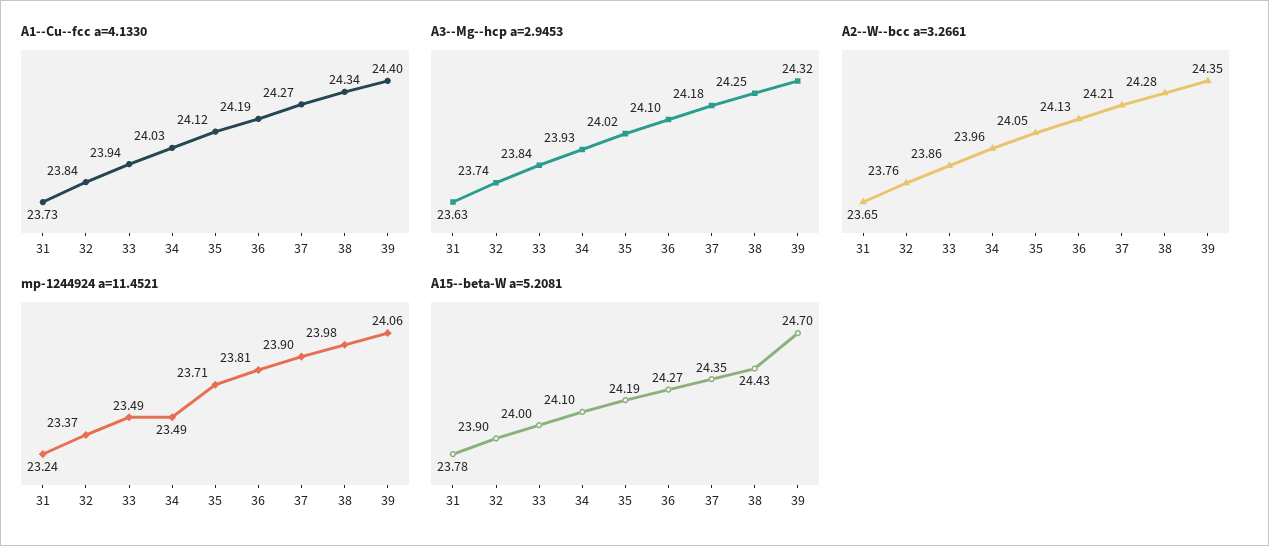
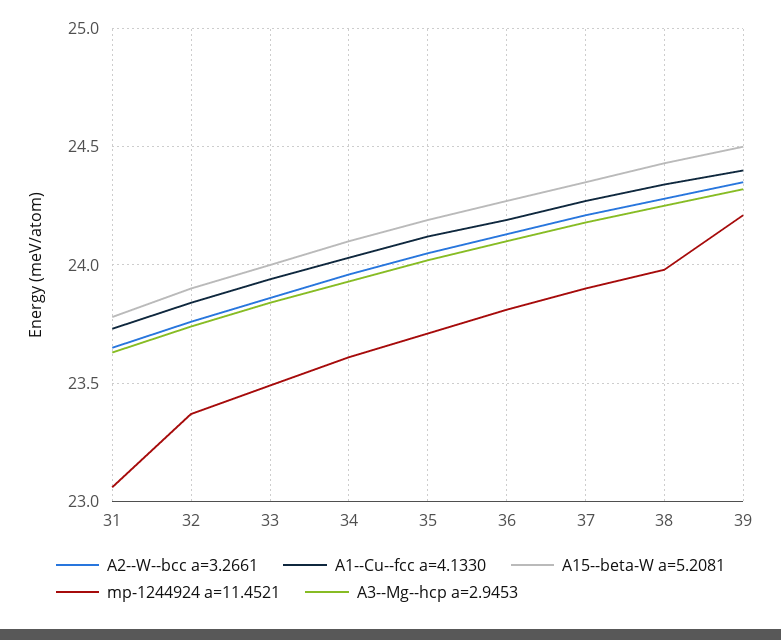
mp-1244924 a=11.4521, 31: 23.24 -> 23.05
mp-1244924 a=11.4521, 34: 23.49 -> 23.6
mp-1244924 a=11.4521, 39: 24.06 -> 24.2
A15--beta-W a=5.2081, 39: 24.7 -> 24.5

